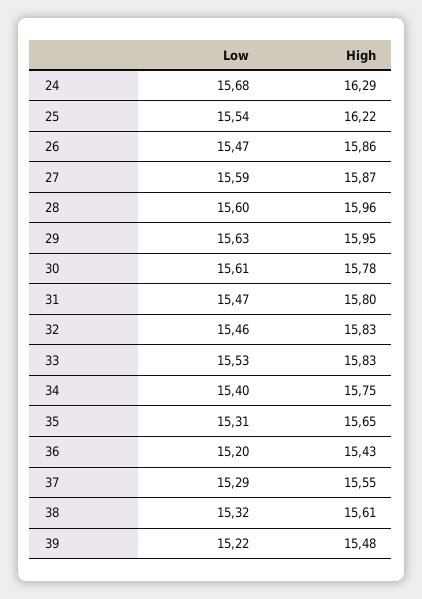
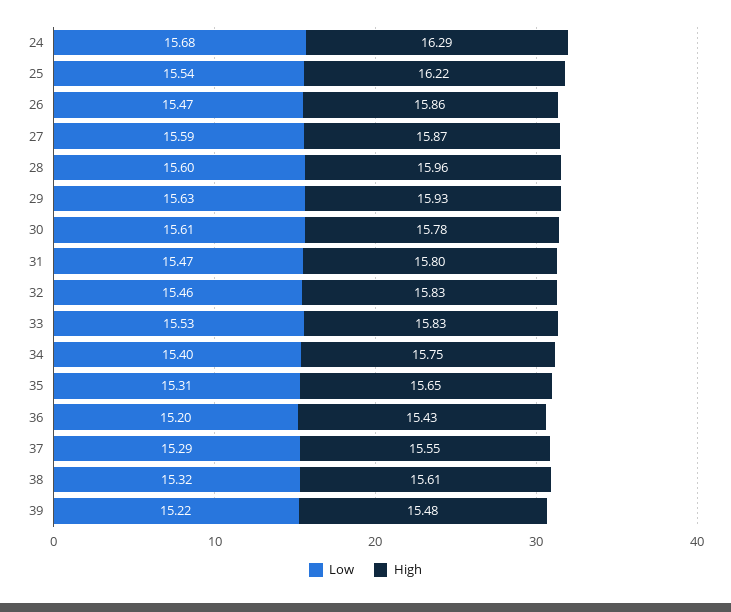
High, 29: 15.95 -> 15.93

